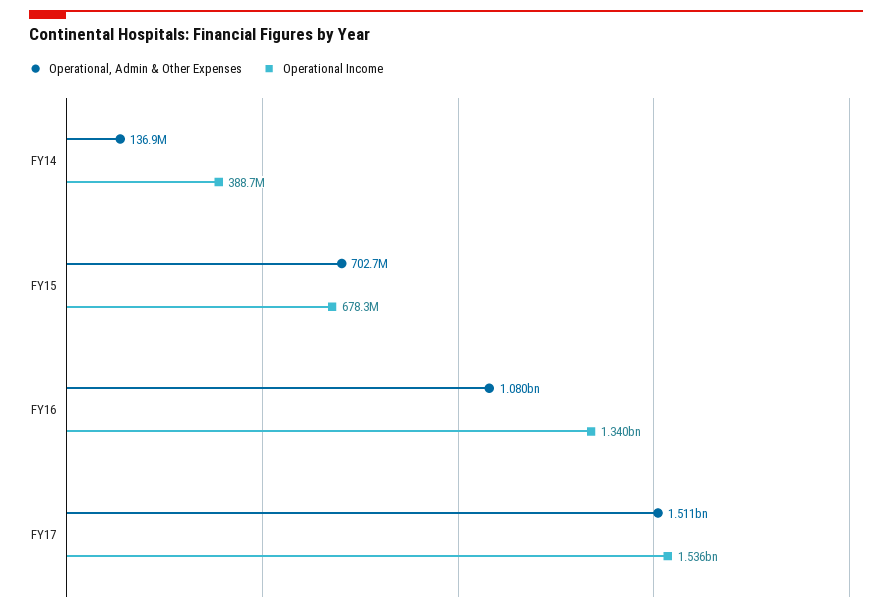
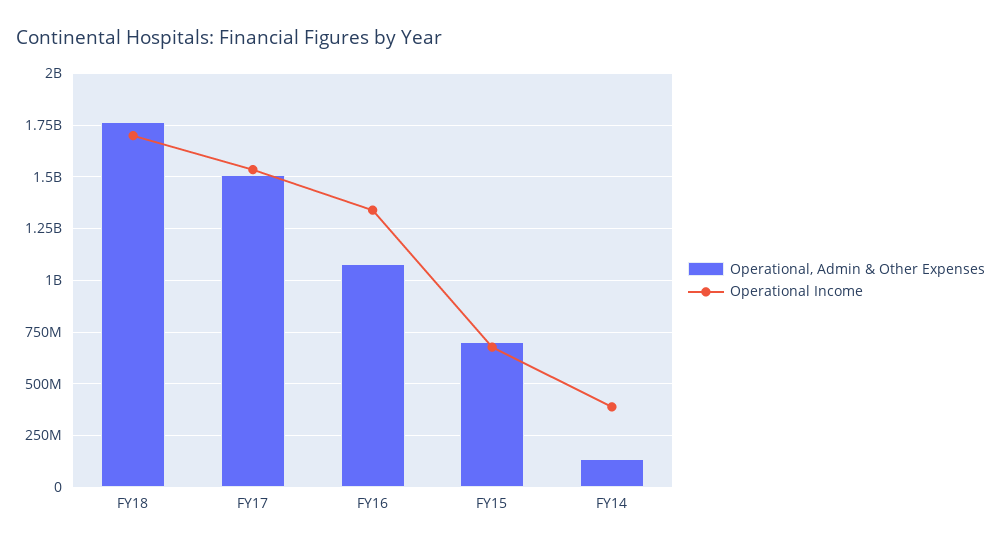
Operational, Admin & Other Expenses, FY18: none -> 1750000000
Operational Income, FY18: none -> 1700000000

